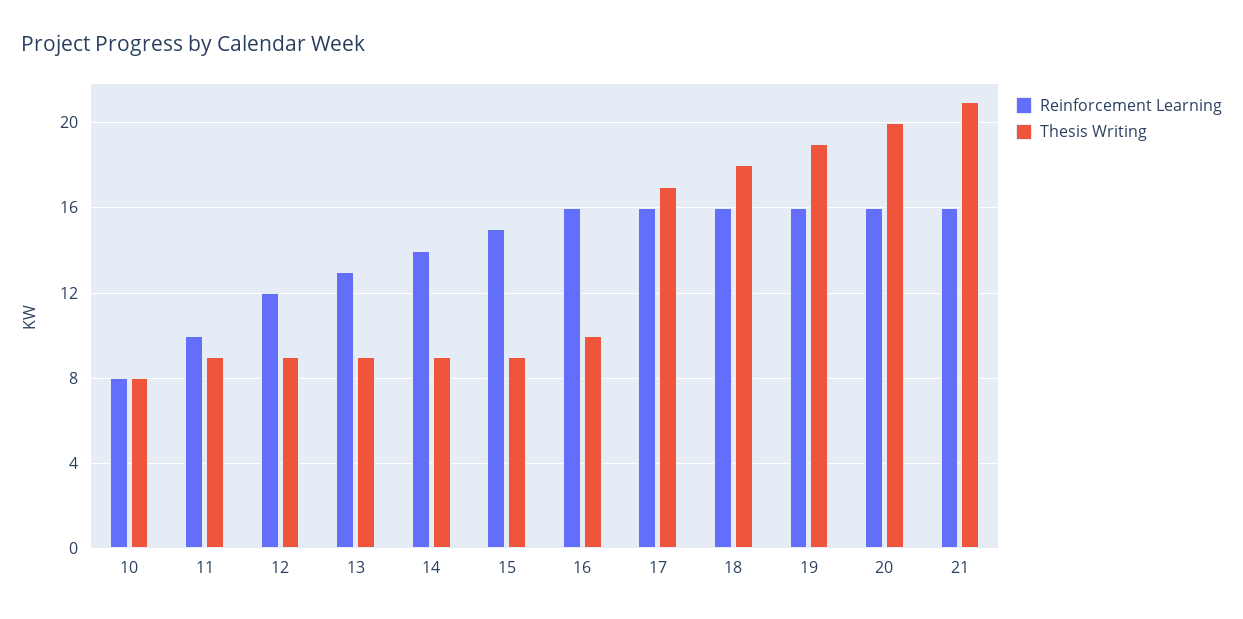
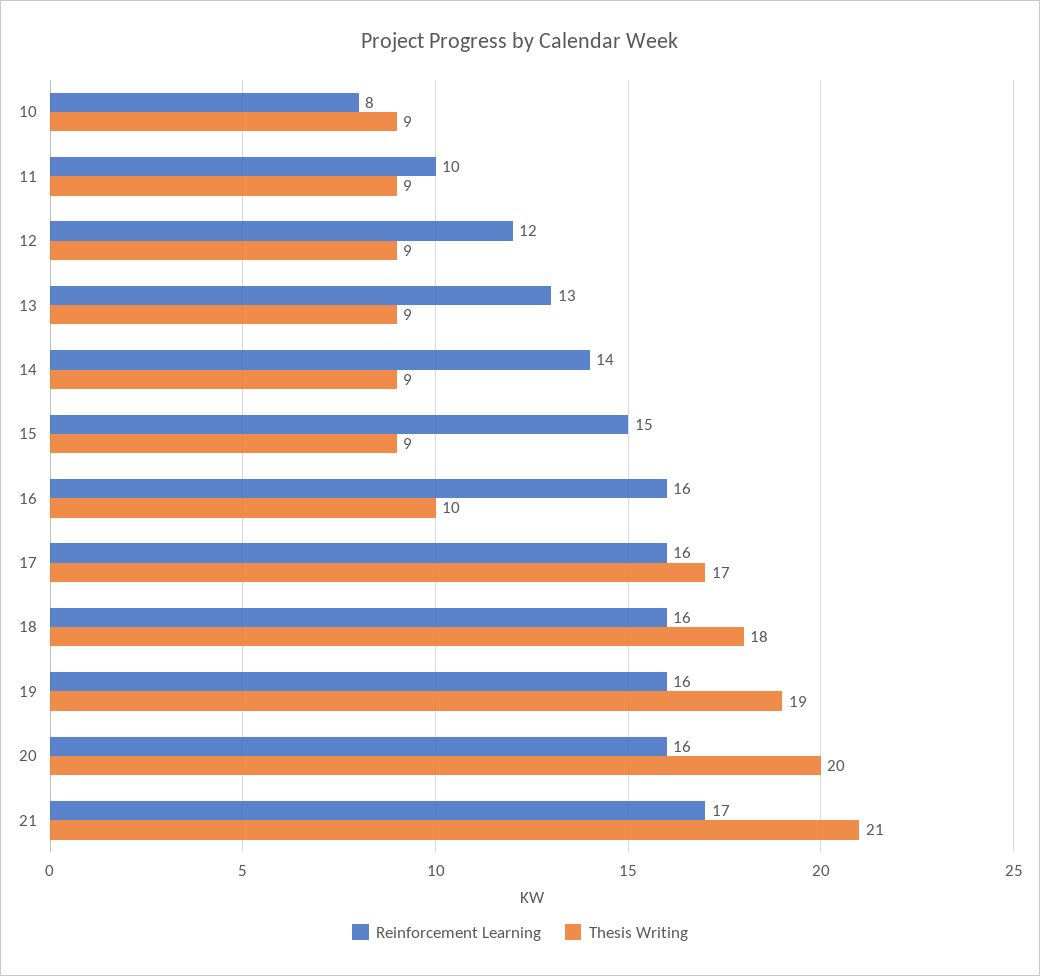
Thesis Writing, 10: 8 -> 9
Reinforcement Learning, 21: 16 -> 17

